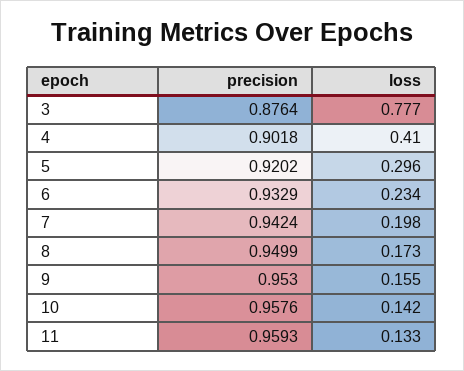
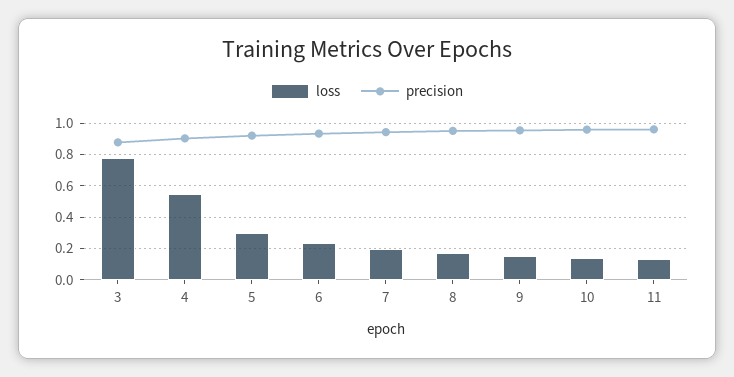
loss, 4: 0.41 -> 0.55

